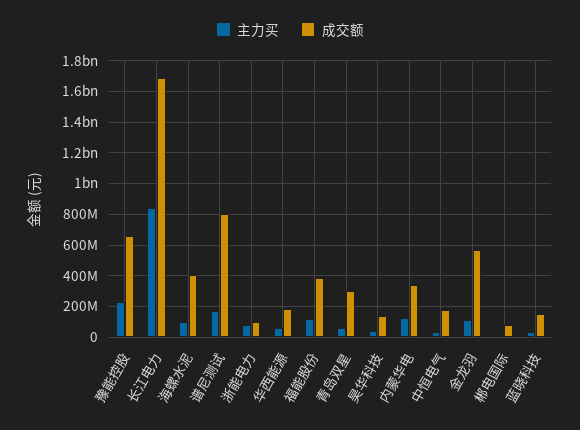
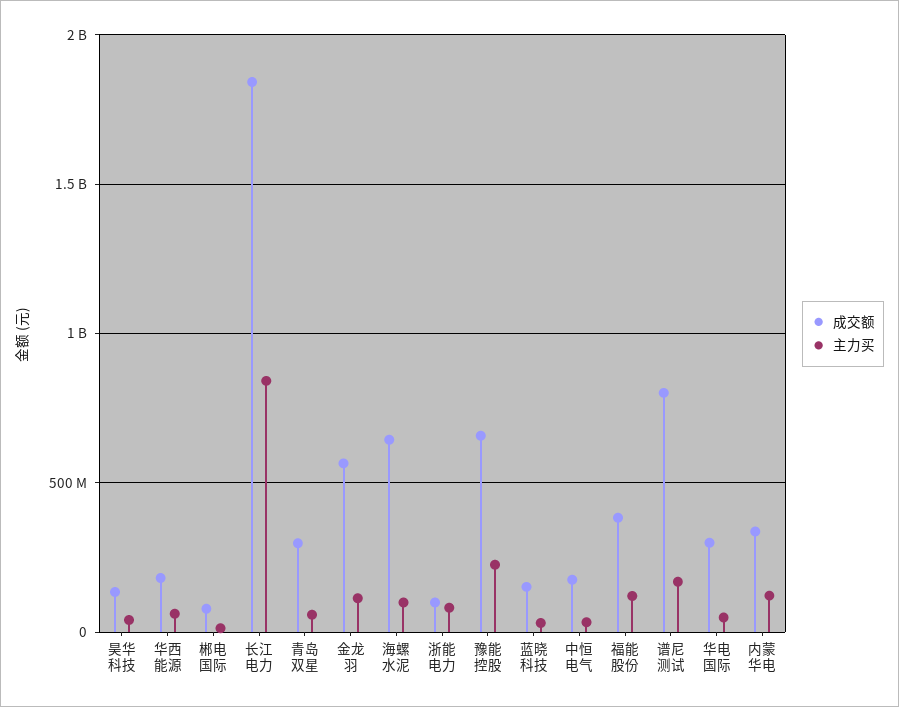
成交额, 长江电力: 1700000000 -> 1850000000
成交额, 海螺水泥: 400000000 -> 650000000
成交额, 华电国际: none -> 300000000
主力买, 华电国际: none -> 50000000

